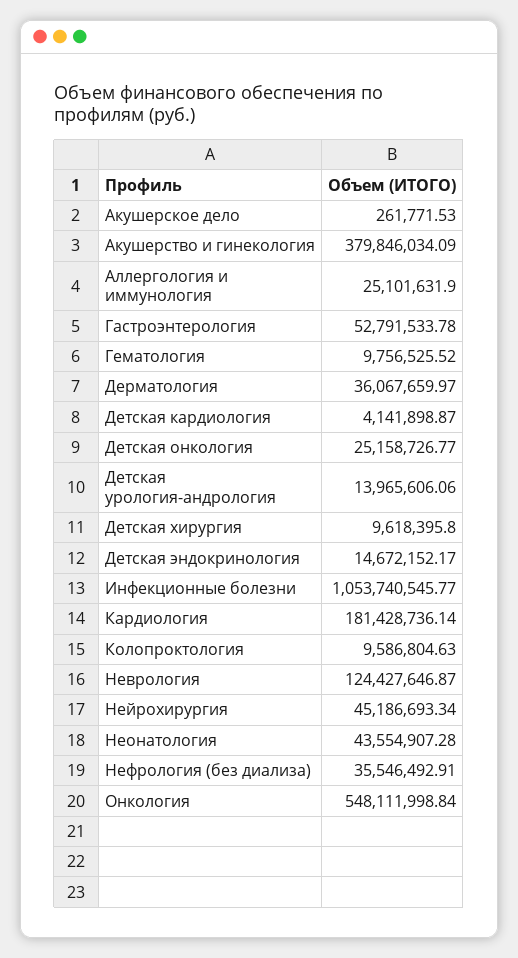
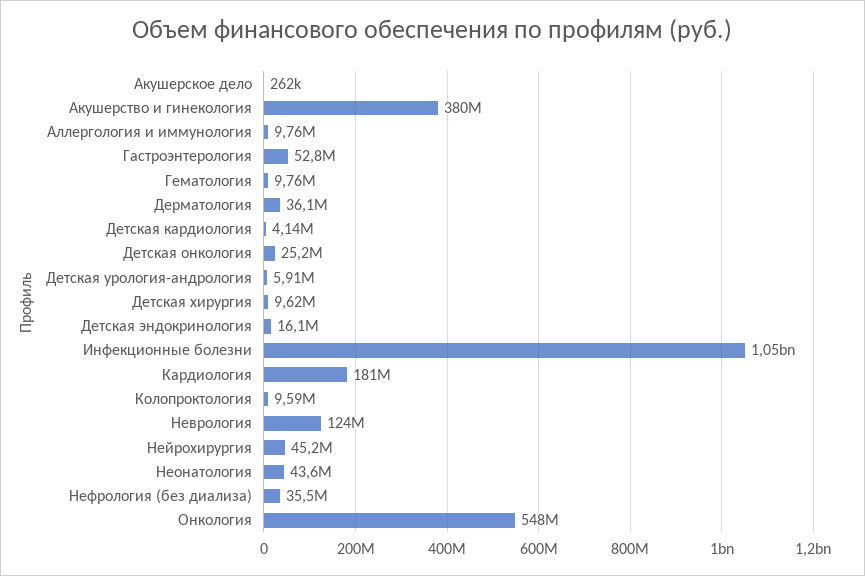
Аллергология и иммунология: 25101631.9 -> 9760000
Детская урология-андрология: 13965606.06 -> 5910000
Детская эндокринология: 14672152.17 -> 16100000

